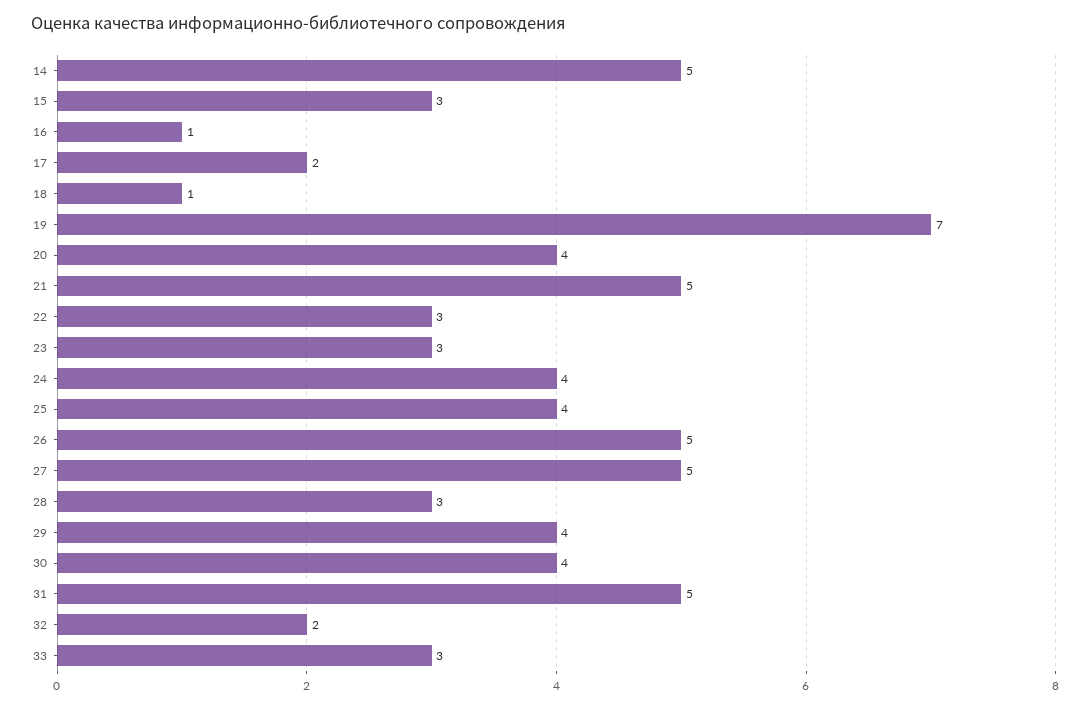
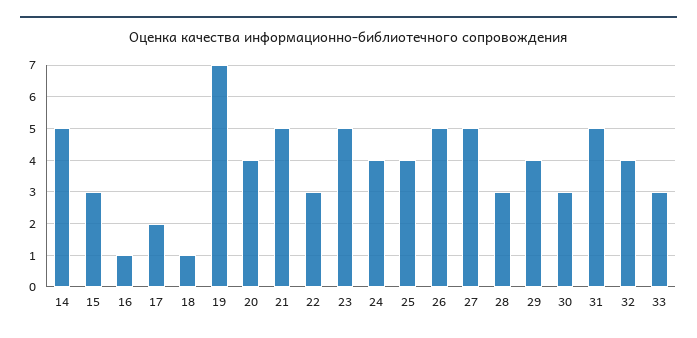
23: 3 -> 5
30: 4 -> 3
32: 2 -> 4

